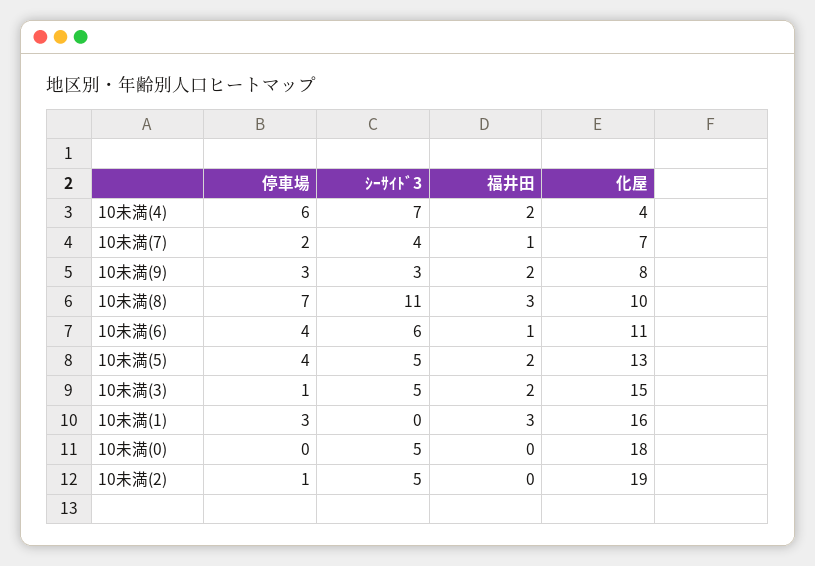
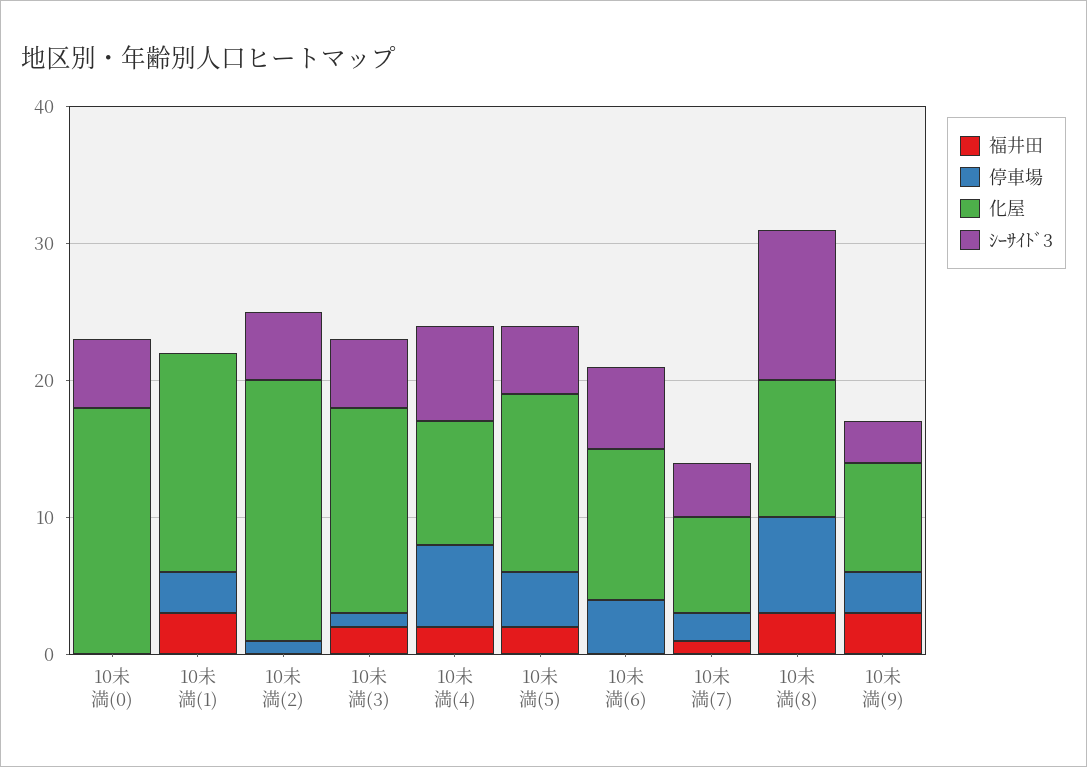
化屋, 10未満(4): 4 -> 9
福井田, 10未満(9): 2 -> 3
福井田, 10未満(6): 1 -> 0

